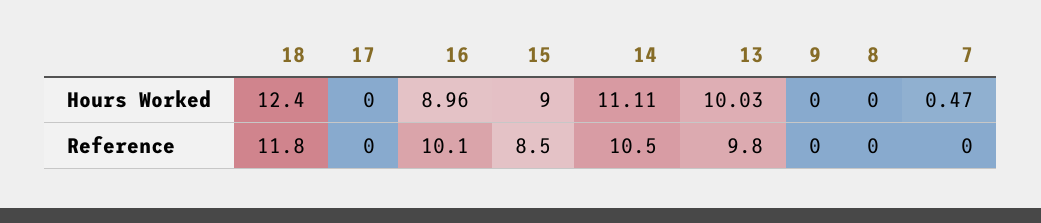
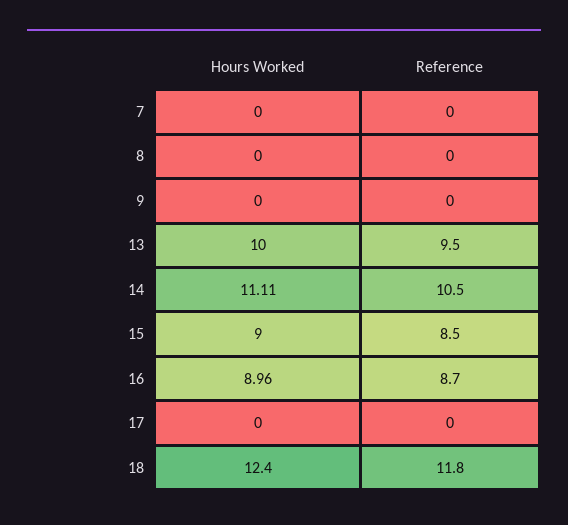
13, Hours Worked: 10.03 -> 10
7, Hours Worked: 0.47 -> 0
16, Reference: 10.1 -> 8.7
13, Reference: 9.8 -> 9.5

